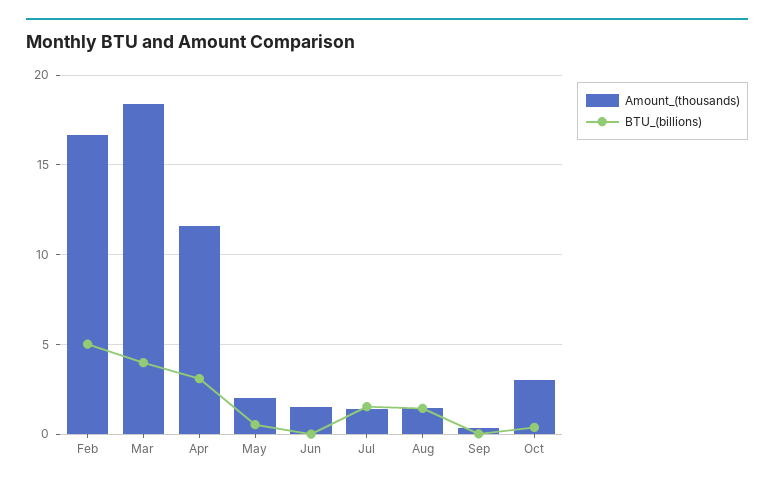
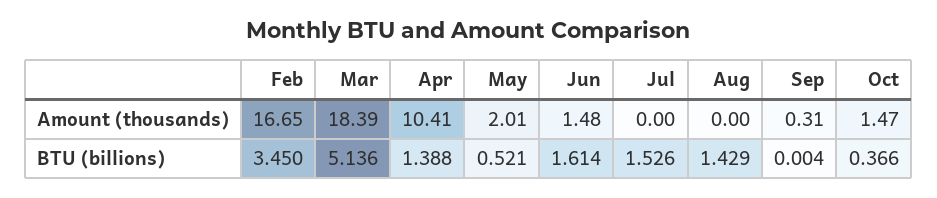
BTU_(billions), Feb: 5 -> 3.45
BTU_(billions), Mar: 4 -> 5.136
Amount_(thousands), Apr: 11.5 -> 10.41
BTU_(billions), Apr: 3 -> 1.388
BTU_(billions), Jun: 0 -> 1.614
Amount_(thousands), Jul: 1.5 -> 0
Amount_(thousands), Aug: 1.5 -> 0
Amount_(thousands), Oct: 3 -> 1.47

